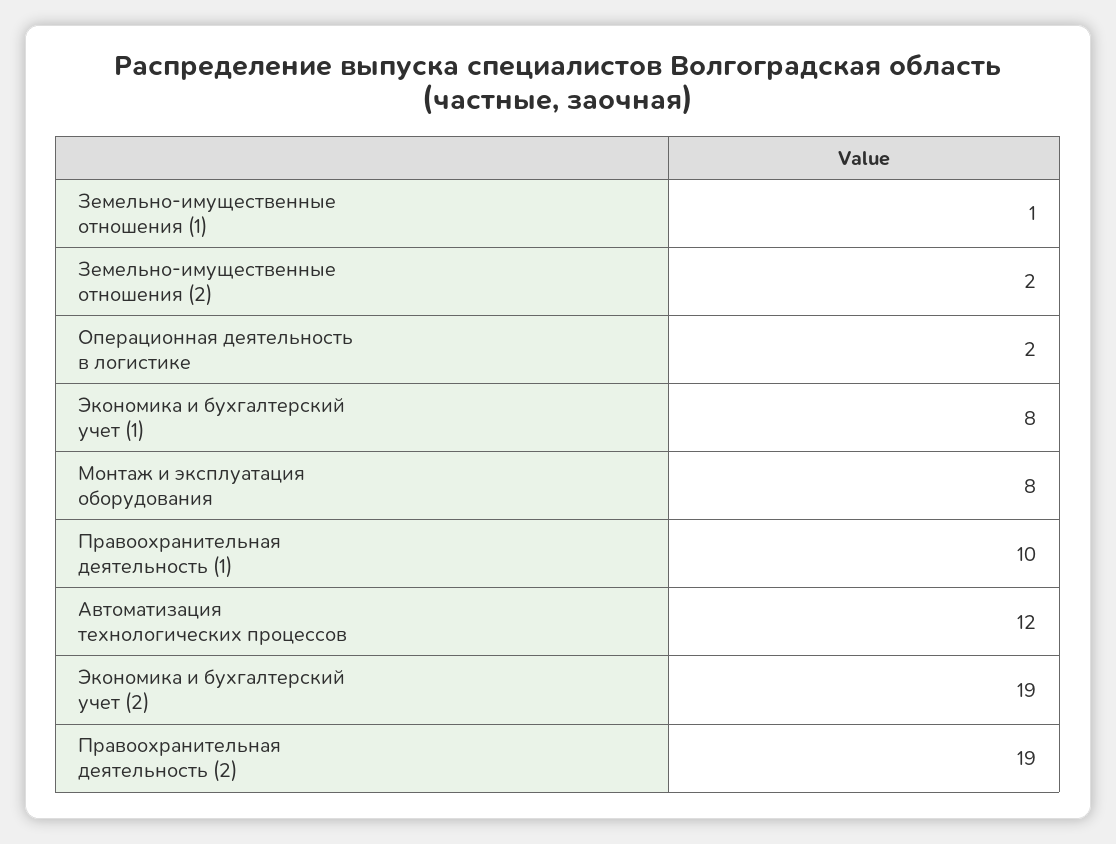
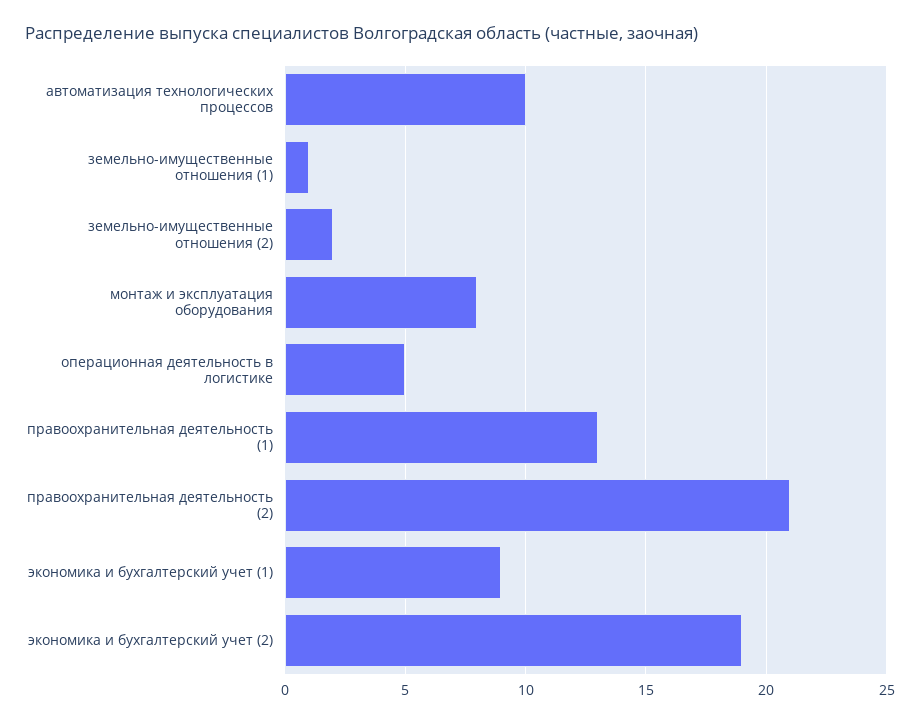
Операционная деятельность в логистике: 2 -> 5
Экономика и бухгалтерский учет (1): 8 -> 9
Правоохранительная деятельность (1): 10 -> 13
Автоматизация технологических процессов: 12 -> 10
Правоохранительная деятельность (2): 19 -> 21

